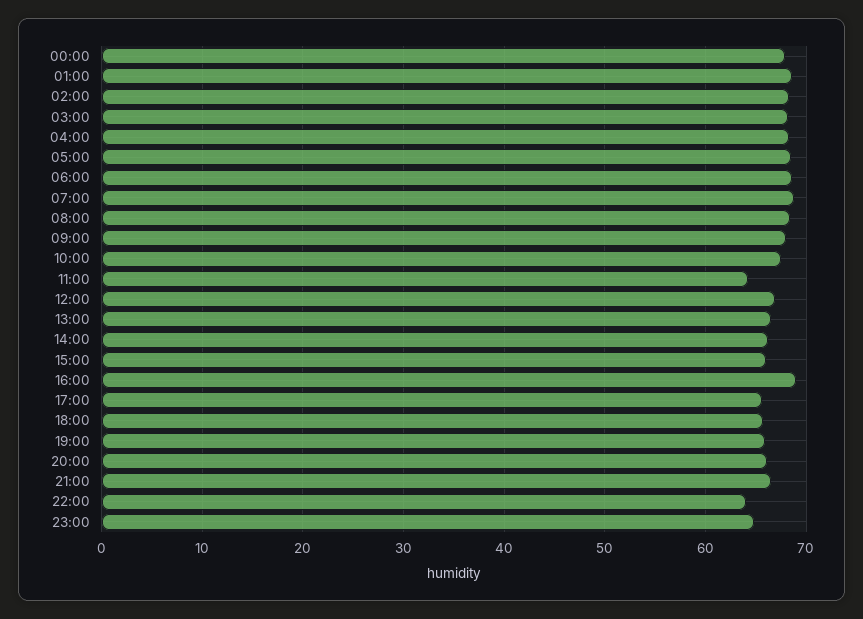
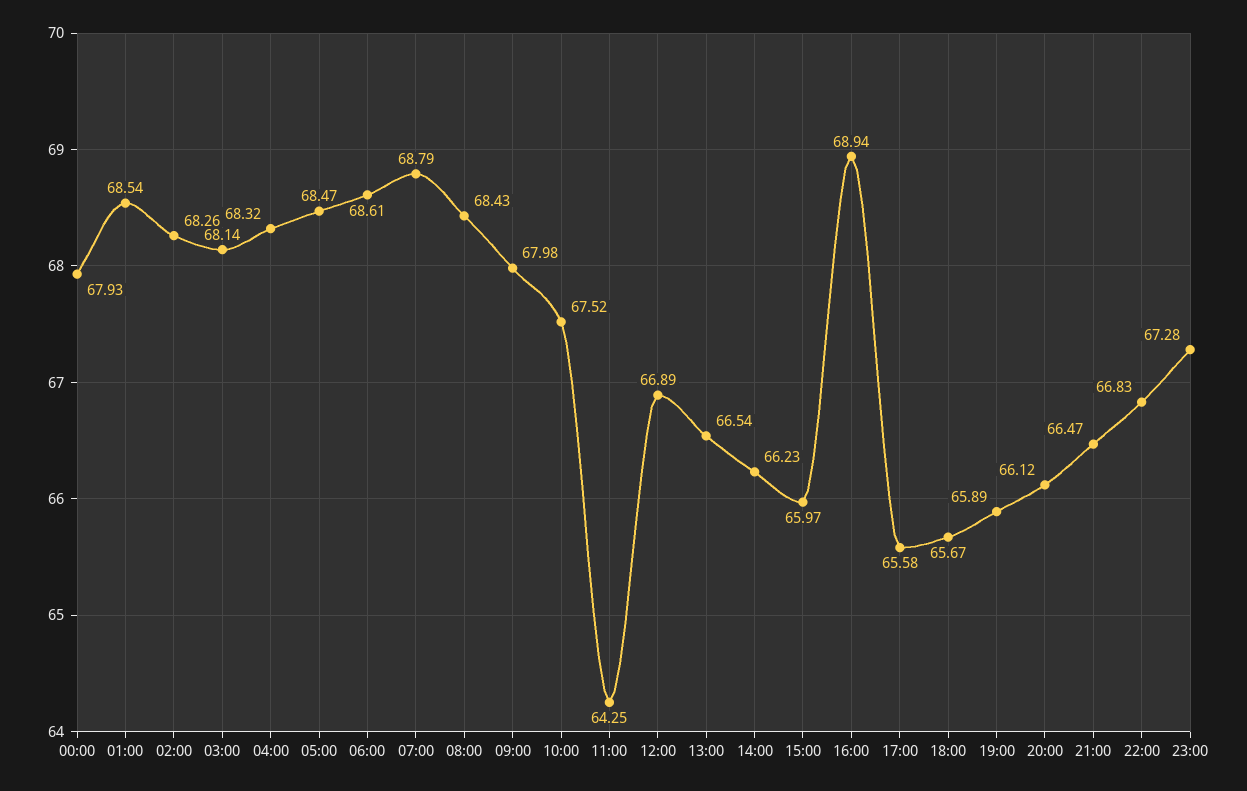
22:00: 64 -> 66.83
23:00: 65 -> 67.28

